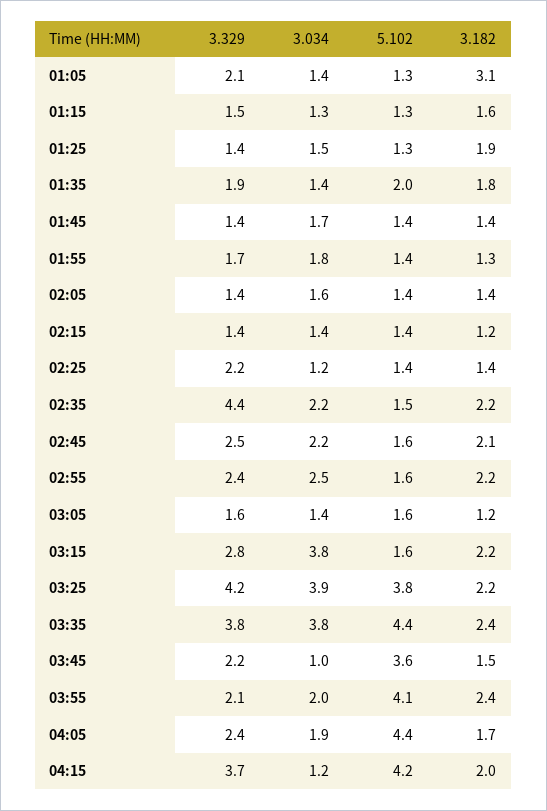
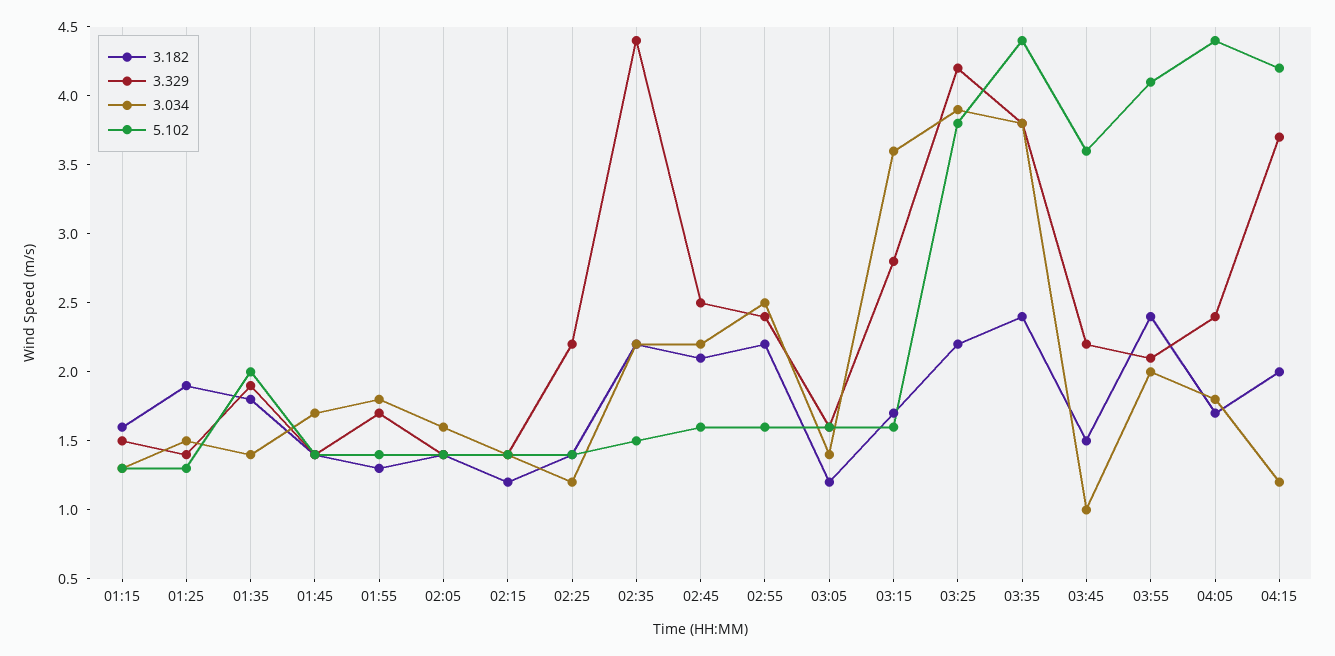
3.329, 01:05: 2.1 -> none
3.034, 01:05: 1.4 -> none
5.102, 01:05: 1.3 -> none
3.182, 01:05: 3.1 -> none
3.034, 03:15: 3.8 -> 3.6
3.182, 03:15: 2.2 -> 1.7
3.034, 04:05: 1.9 -> 1.8

